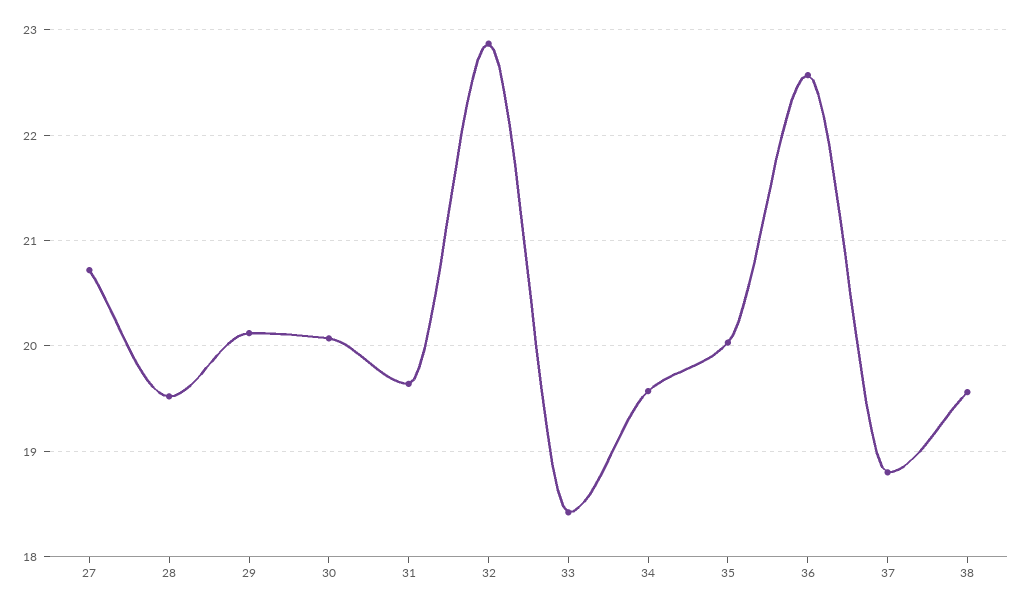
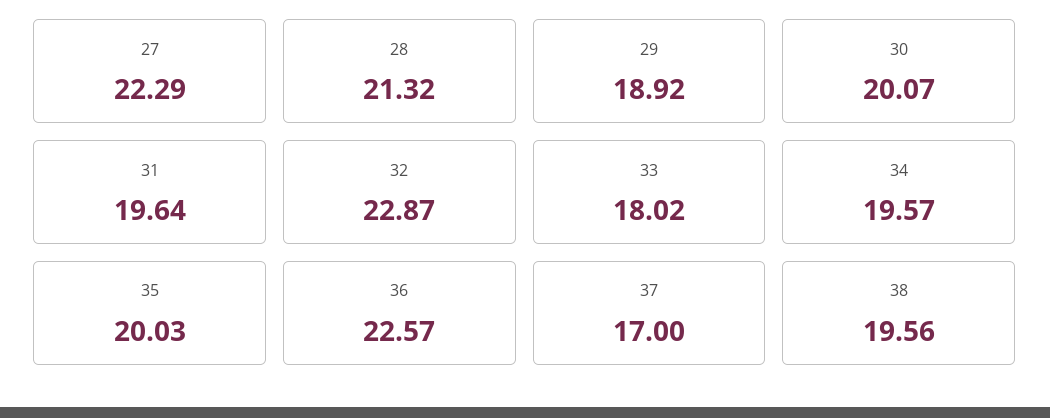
27: 20.7 -> 22.29
28: 19.5 -> 21.32
29: 20.1 -> 18.92
33: 18.4 -> 18.02
37: 18.8 -> 17

